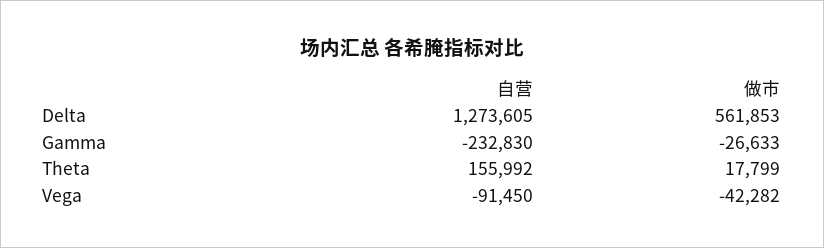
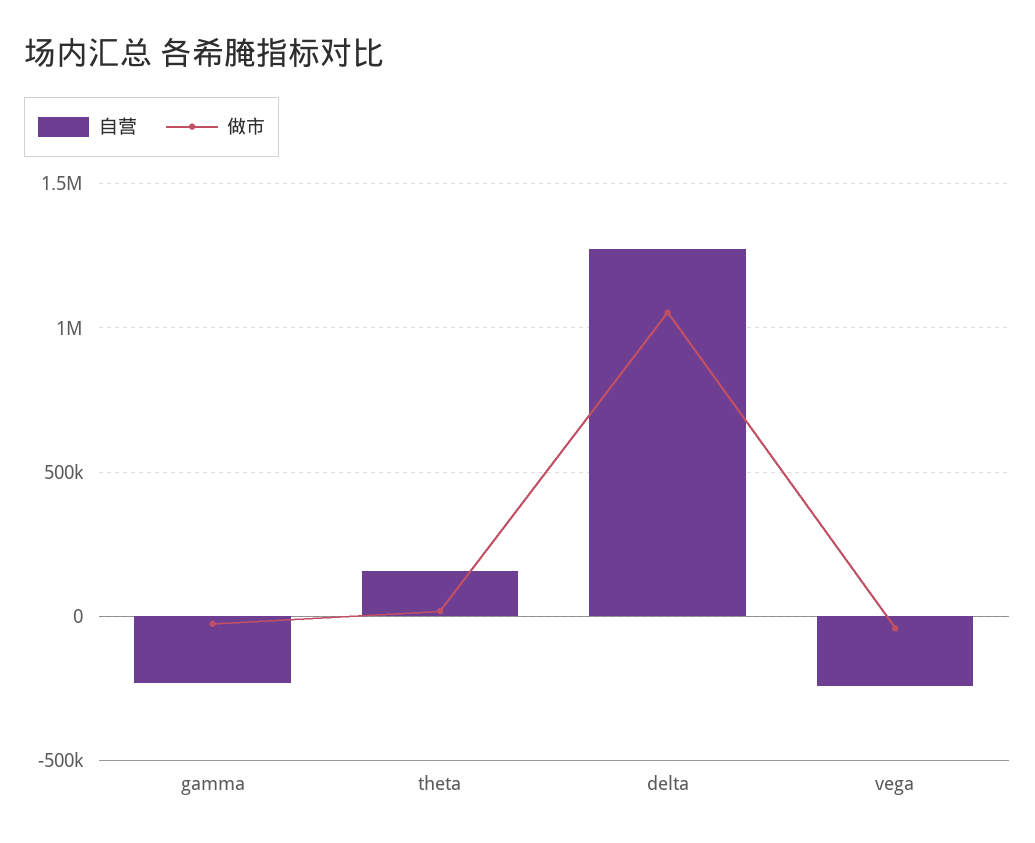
做市, Delta: 561853 -> 1050000
自营, Vega: -91450 -> -250000

